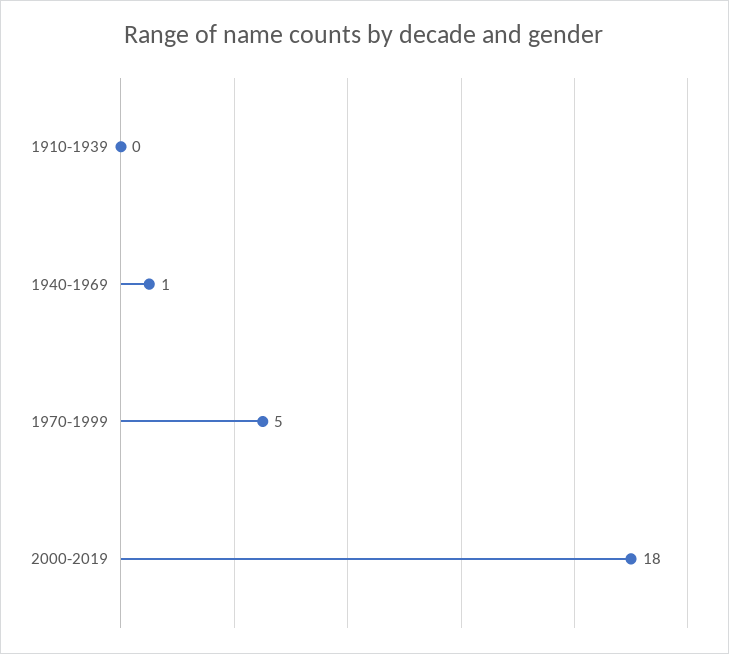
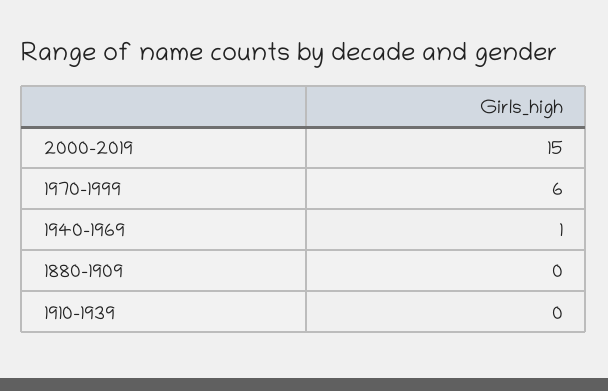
1970-1999: 5 -> 6
2000-2019: 18 -> 15
1880-1909: none -> 0

